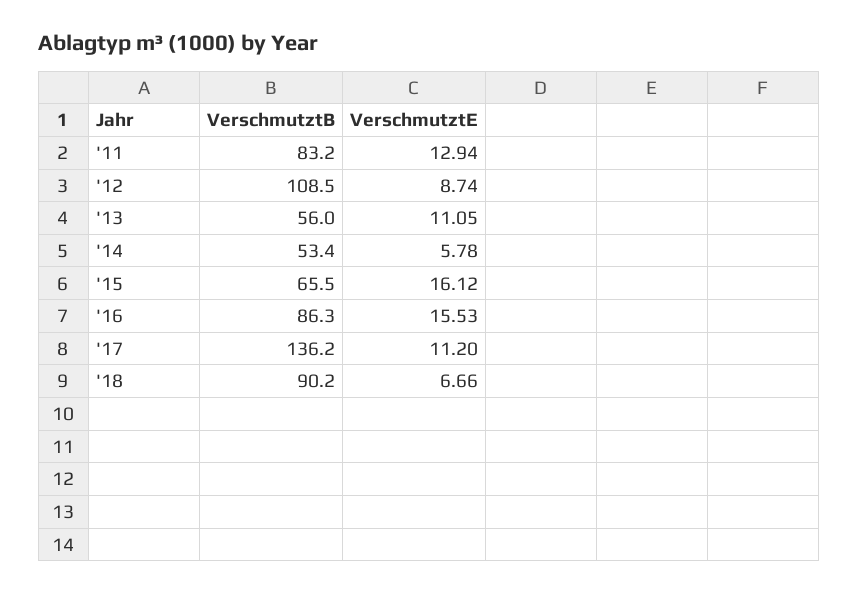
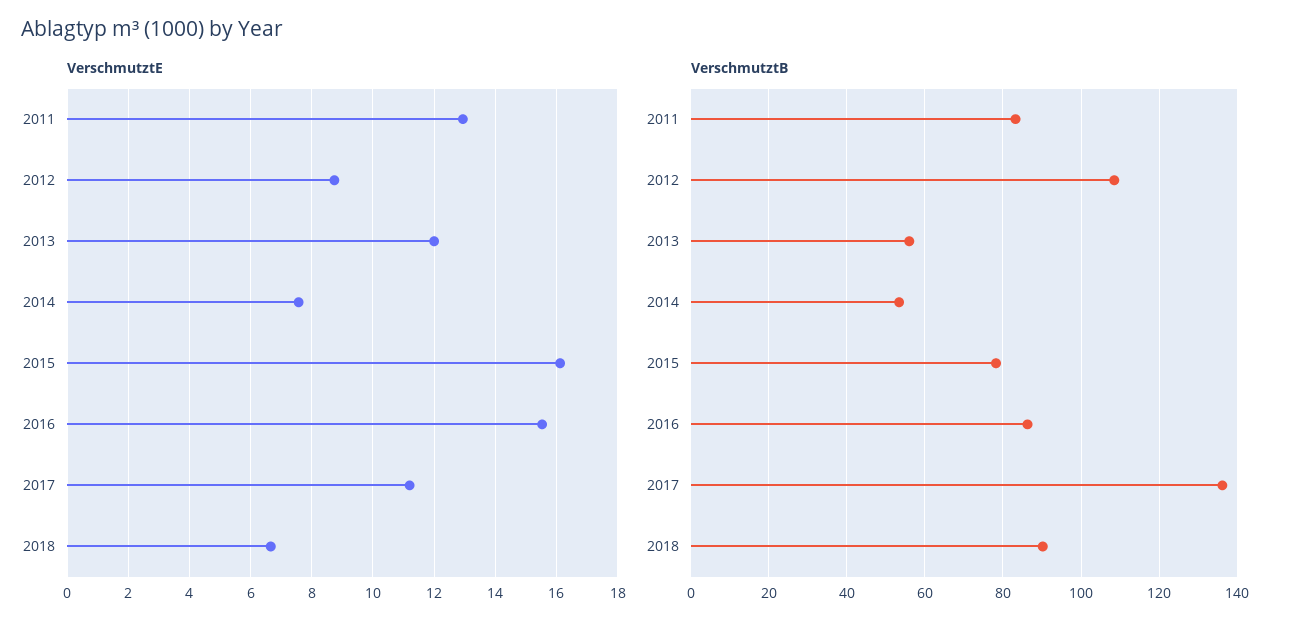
VerschmutztE, '13: 11.05 -> 12
VerschmutztE, '14: 5.78 -> 7.6
VerschmutztB, '15: 65.5 -> 78

